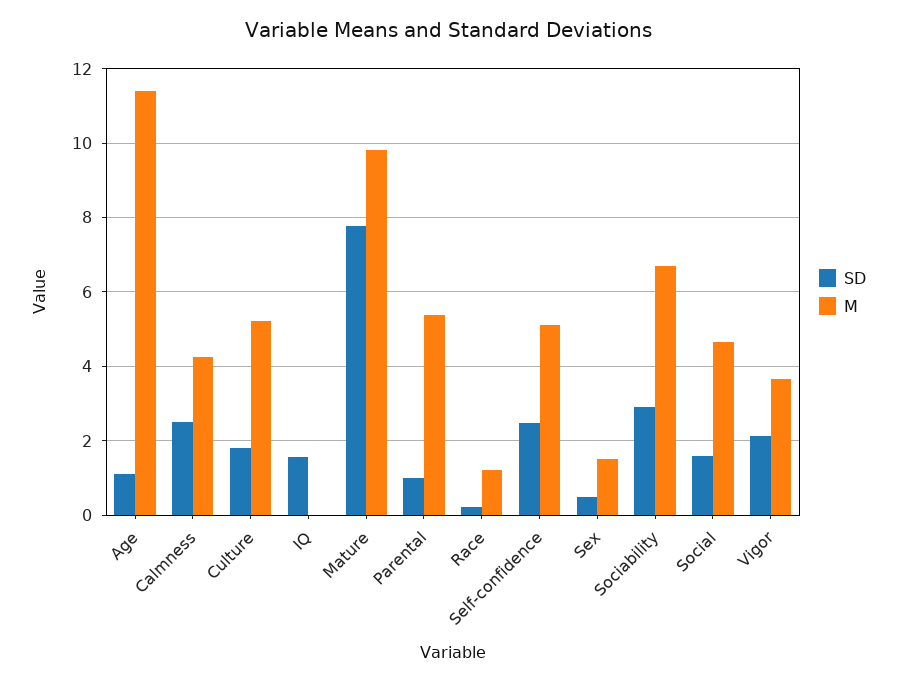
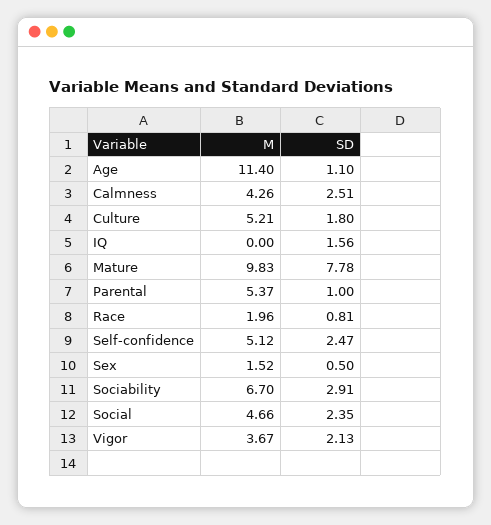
SD, Race: 0.2 -> 0.81
M, Race: 1.2 -> 1.96
SD, Social: 1.6 -> 2.35

